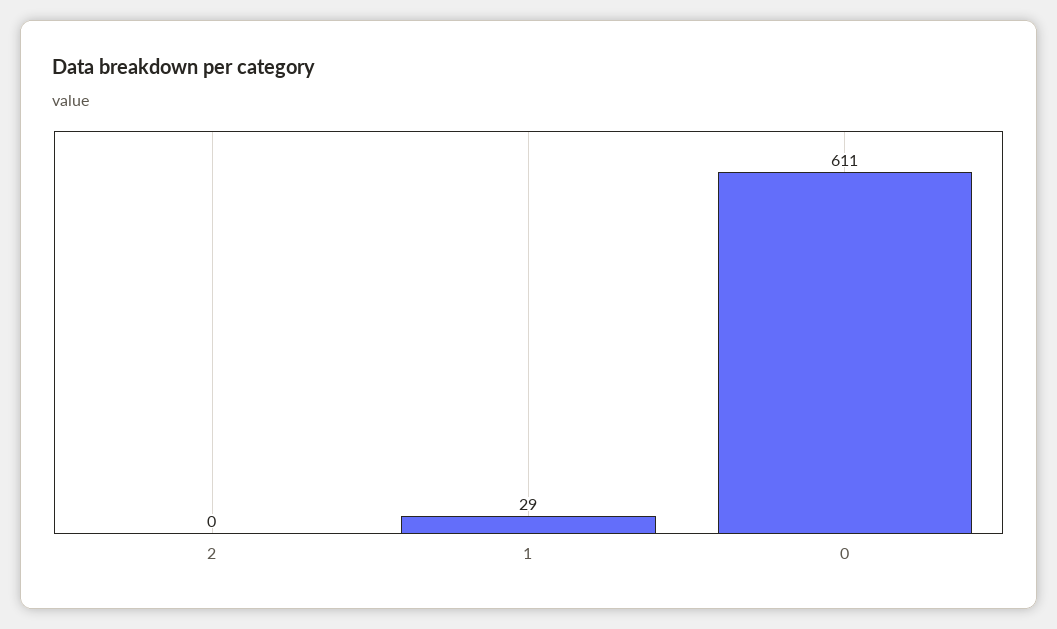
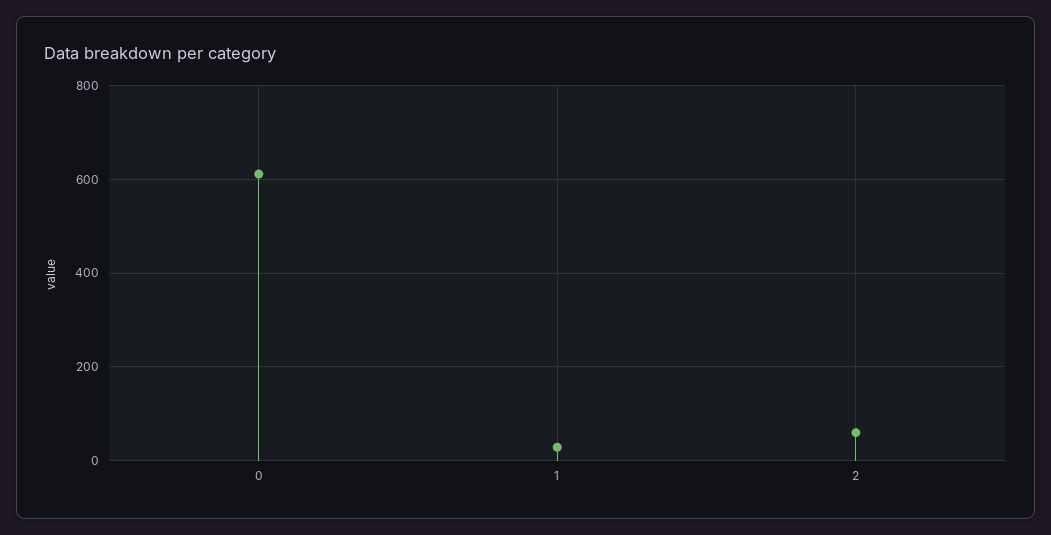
2: 0 -> 60

